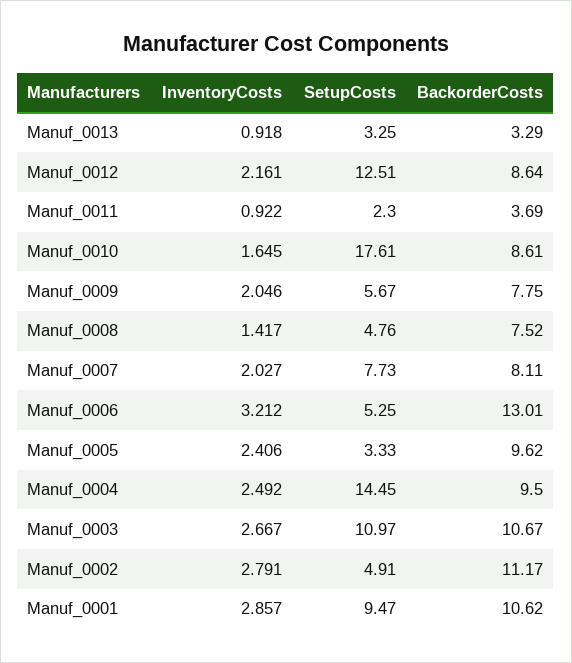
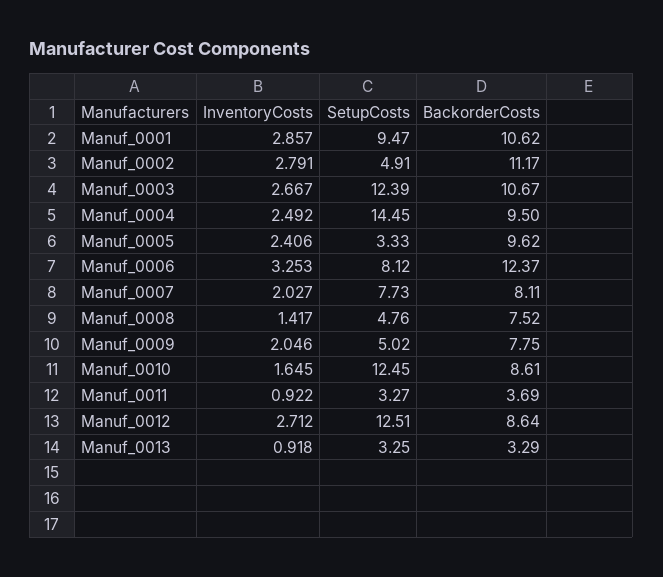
InventoryCosts, Manuf_0012: 2.161 -> 2.712
SetupCosts, Manuf_0011: 2.3 -> 3.27
SetupCosts, Manuf_0010: 17.61 -> 12.45
SetupCosts, Manuf_0009: 5.67 -> 5.02
InventoryCosts, Manuf_0006: 3.212 -> 3.253
SetupCosts, Manuf_0006: 5.25 -> 8.12
BackorderCosts, Manuf_0006: 13.01 -> 12.37
SetupCosts, Manuf_0003: 10.97 -> 12.39

